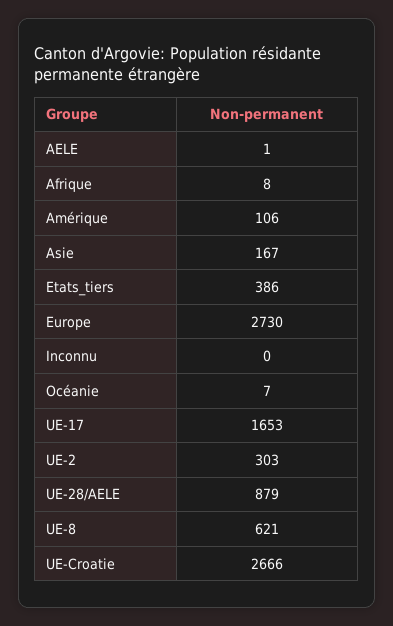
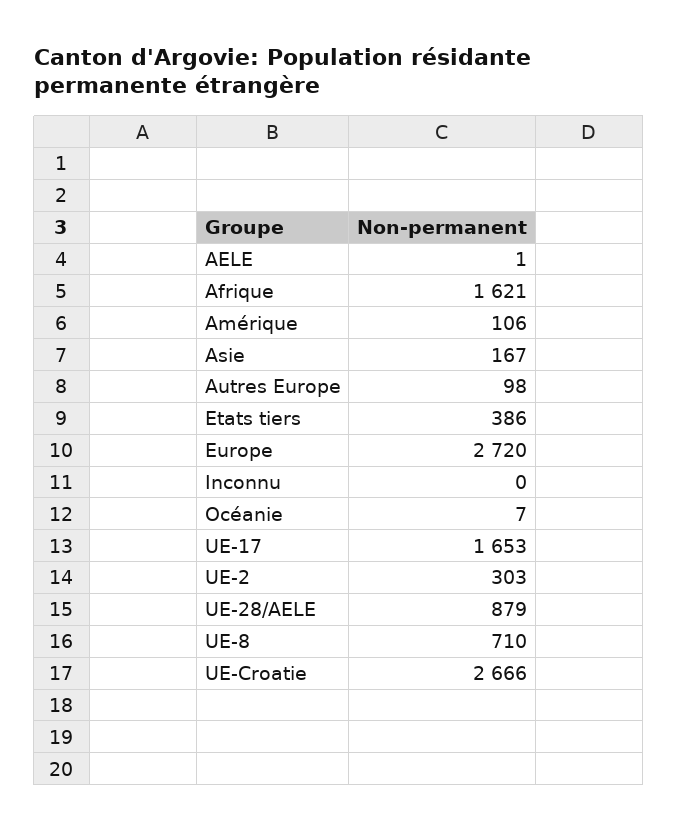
Afrique: 8 -> 1621
Europe: 2730 -> 2720
UE-8: 621 -> 710
Autres Europe: none -> 98

